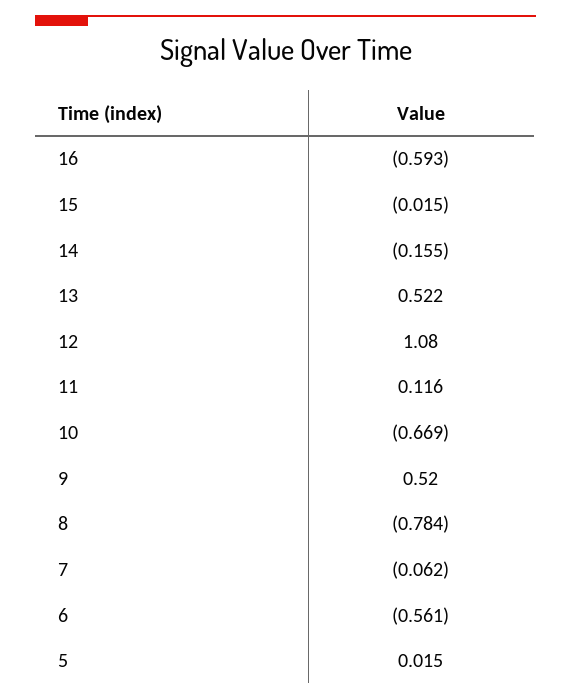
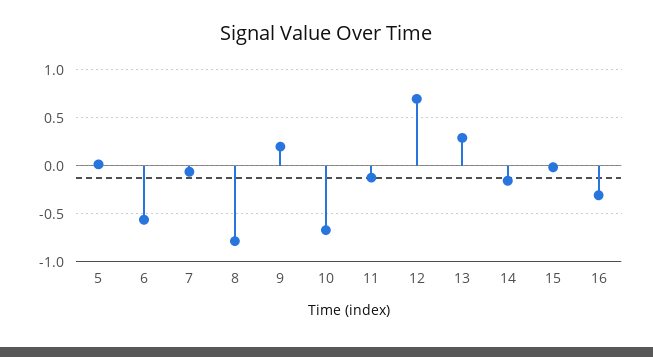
16: -0.593 -> -0.3
13: 0.522 -> 0.3
12: 1.08 -> 0.7
11: 0.116 -> -0.1
9: 0.52 -> 0.2

